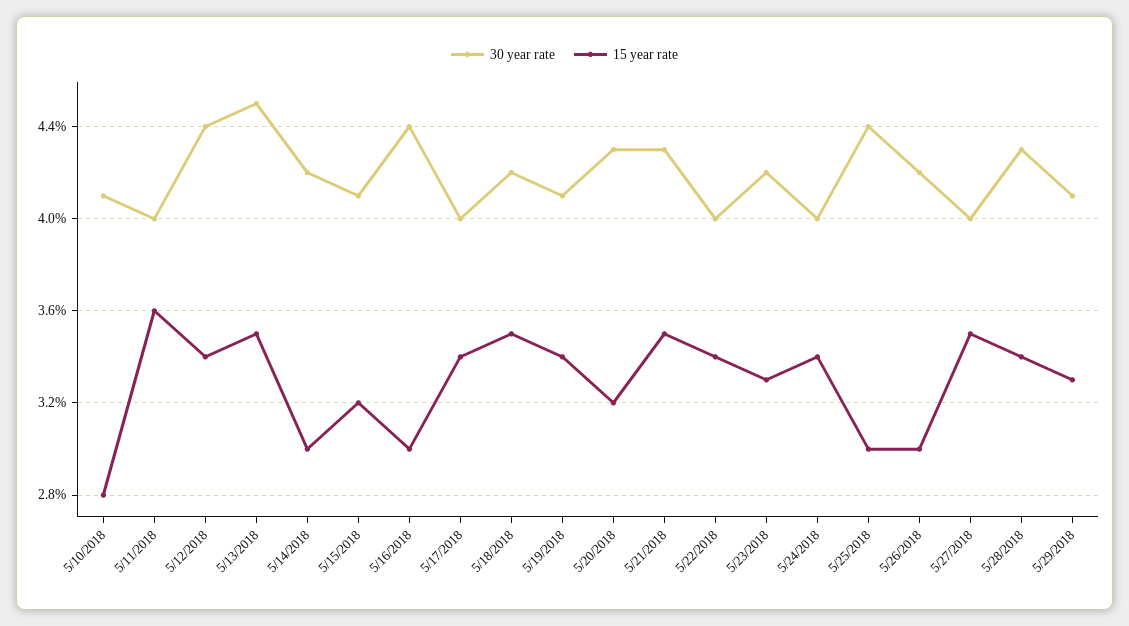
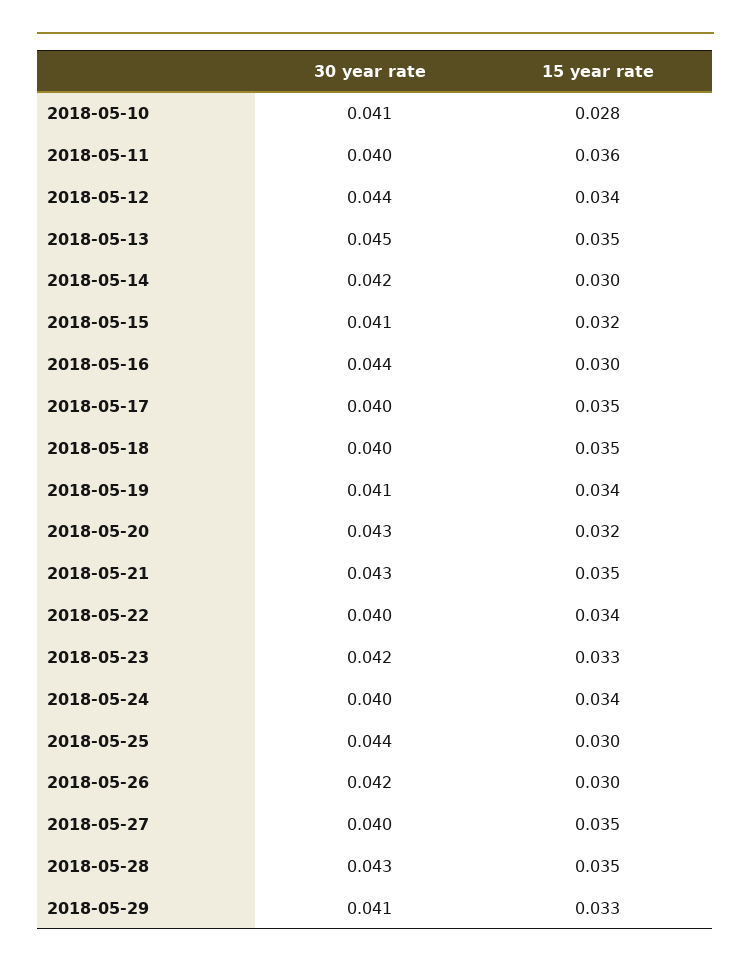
15 year rate, 5/17/2018: 0.034 -> 0.035
30 year rate, 5/18/2018: 0.042 -> 0.04
15 year rate, 5/28/2018: 0.034 -> 0.035

